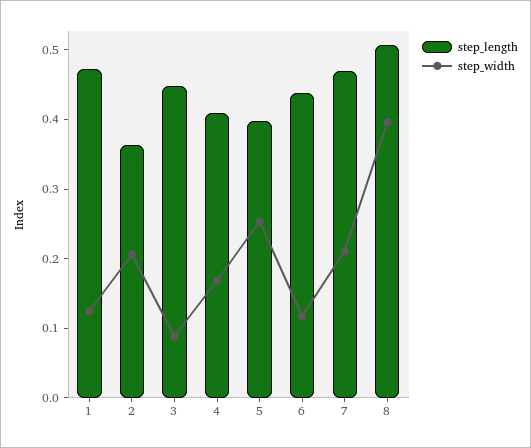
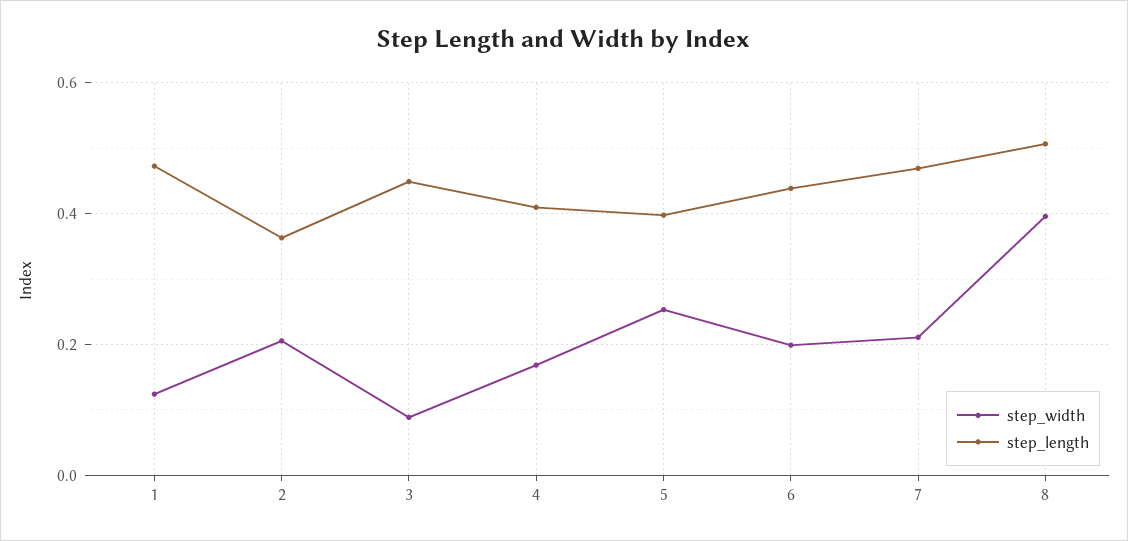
step_width, 6: 0.12 -> 0.2

